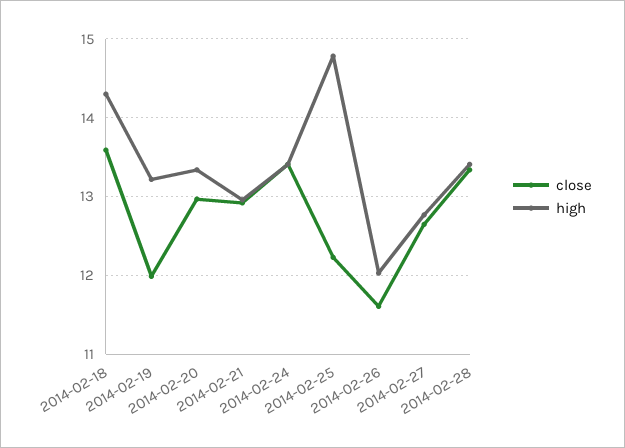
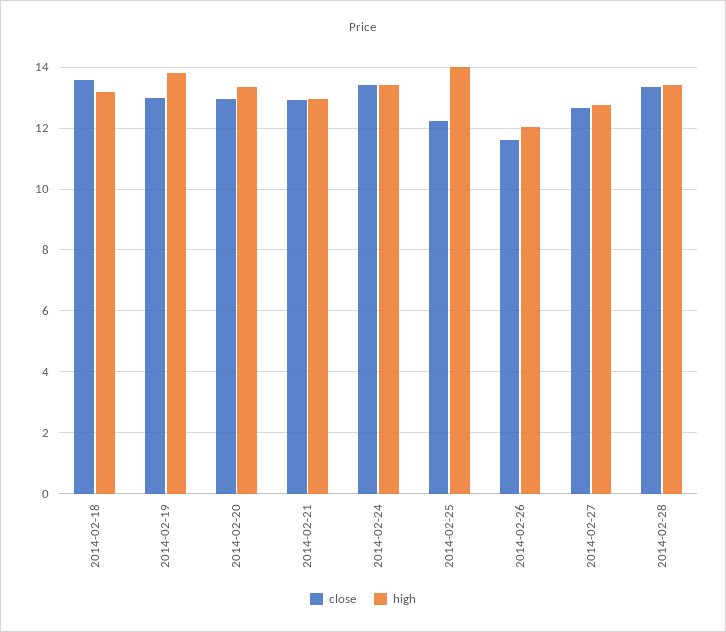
high, 2014-02-18: 14.3 -> 13.2
close, 2014-02-19: 12 -> 13
high, 2014-02-19: 13.2 -> 13.8
high, 2014-02-25: 14.8 -> 14

